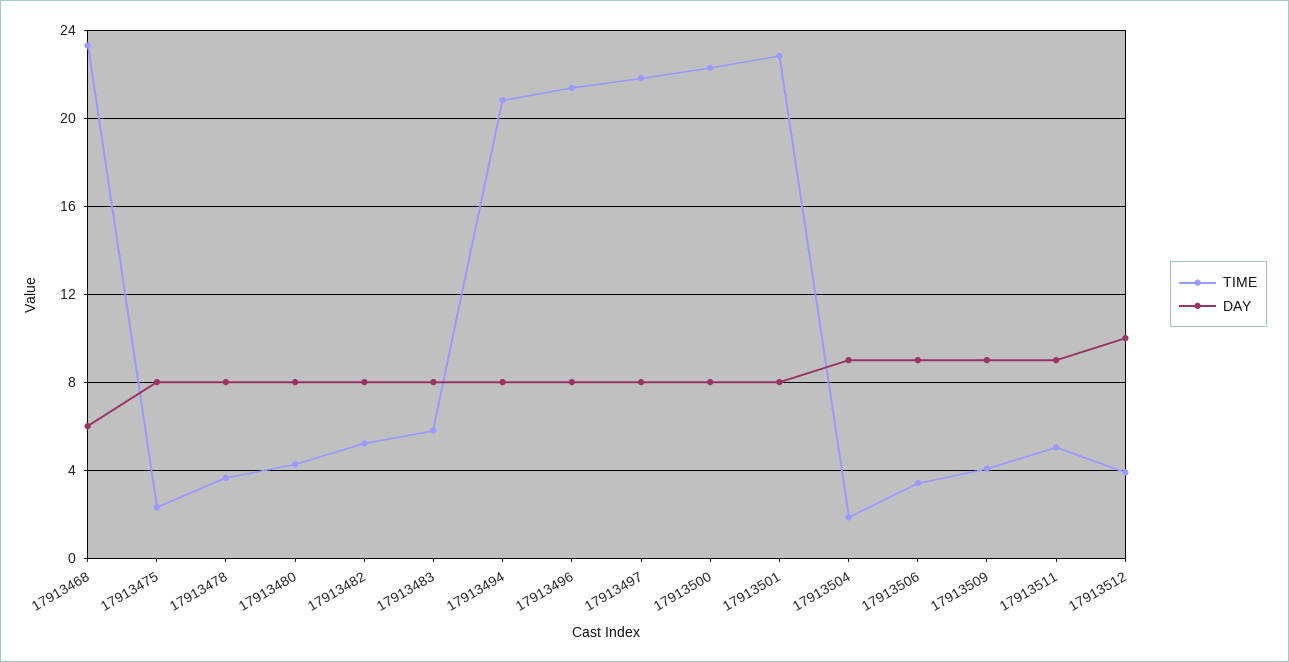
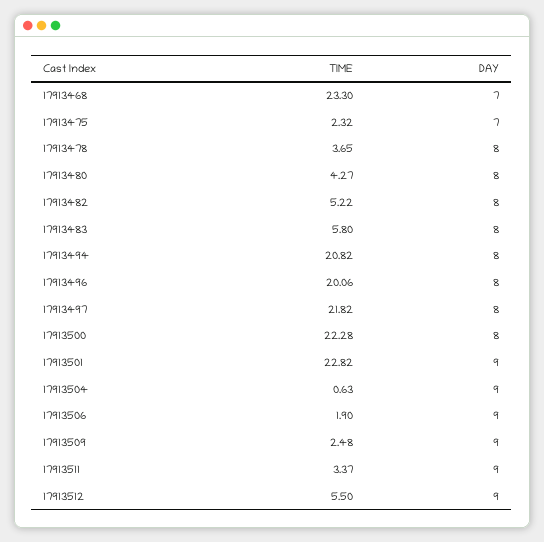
DAY, 17913468: 6 -> 7
DAY, 17913475: 8 -> 7
TIME, 17913496: 21.5 -> 20.06
DAY, 17913501: 8 -> 9
TIME, 17913504: 2 -> 0.63
TIME, 17913506: 3.5 -> 1.9
TIME, 17913509: 4 -> 2.48
TIME, 17913511: 5 -> 3.37
TIME, 17913512: 4 -> 5.5
DAY, 17913512: 10 -> 9

